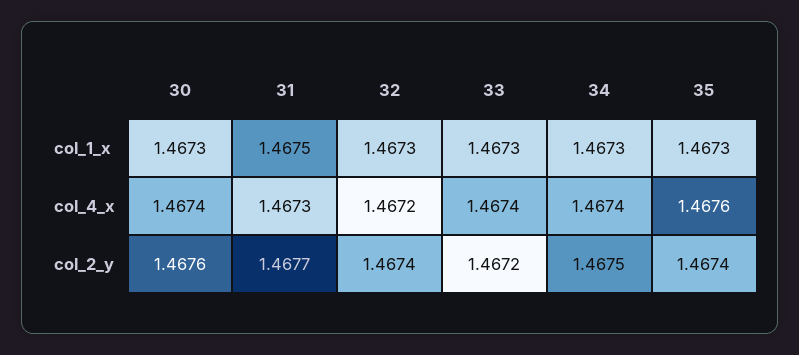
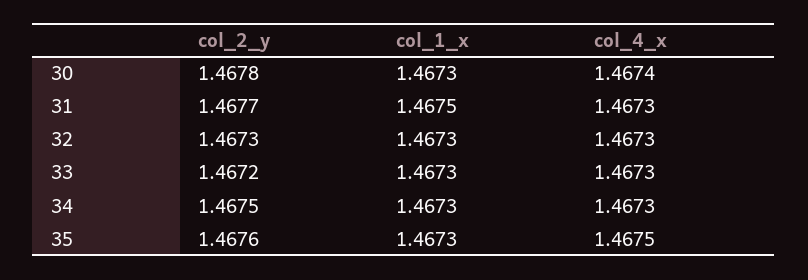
32, col_4_x: 1.4672 -> 1.4673
33, col_4_x: 1.4674 -> 1.4673
34, col_4_x: 1.4674 -> 1.4673
35, col_4_x: 1.4676 -> 1.4675
30, col_2_y: 1.4676 -> 1.4678
32, col_2_y: 1.4674 -> 1.4673
35, col_2_y: 1.4674 -> 1.4676

